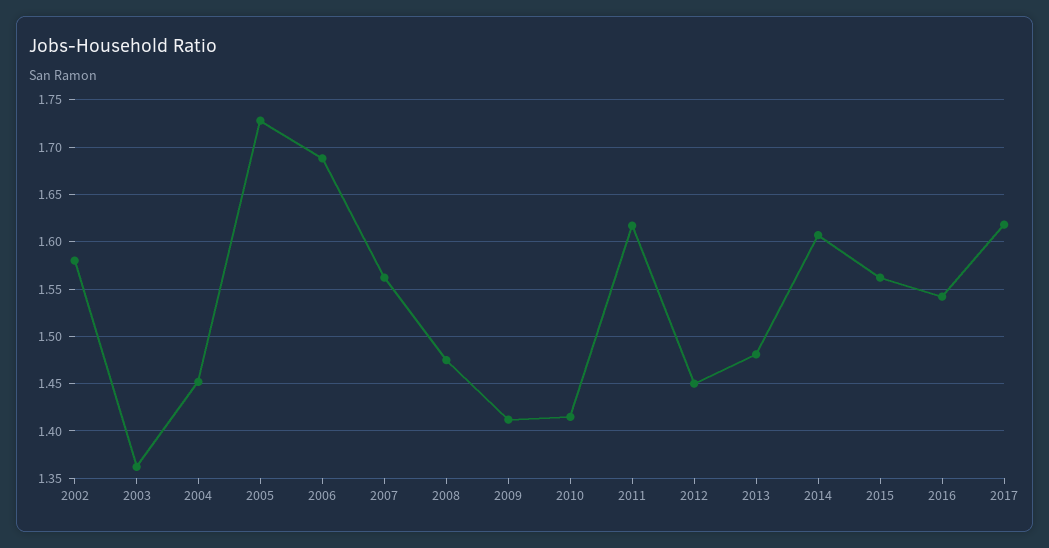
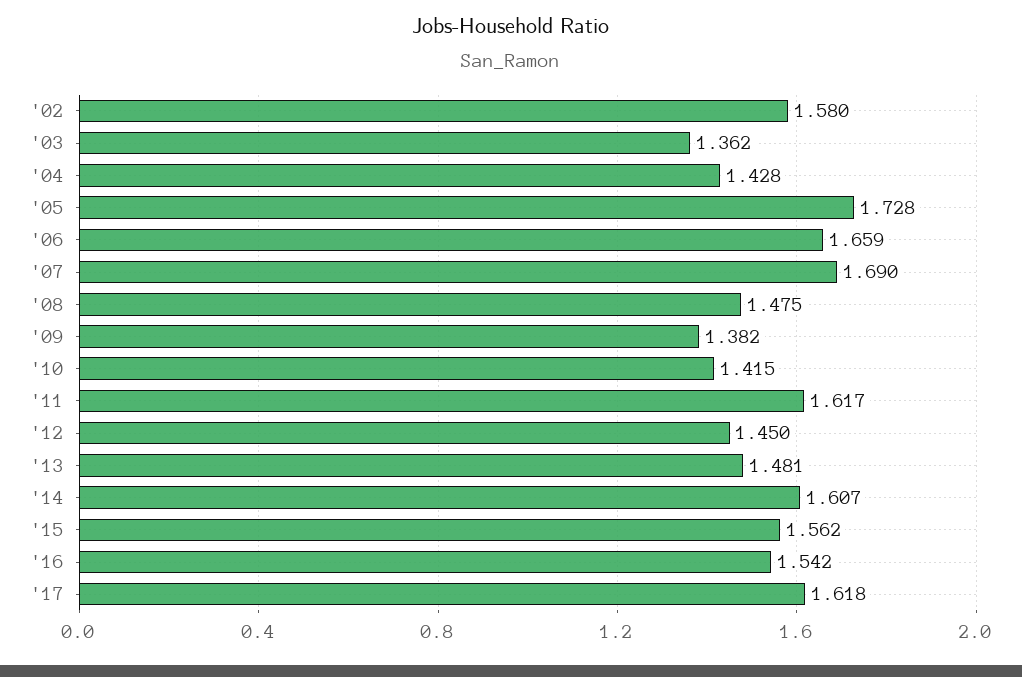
2004: 1.45 -> 1.428
2006: 1.69 -> 1.659
2007: 1.56 -> 1.69
2009: 1.41 -> 1.382

